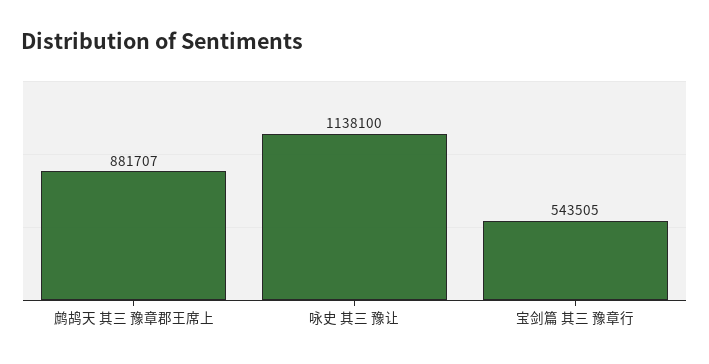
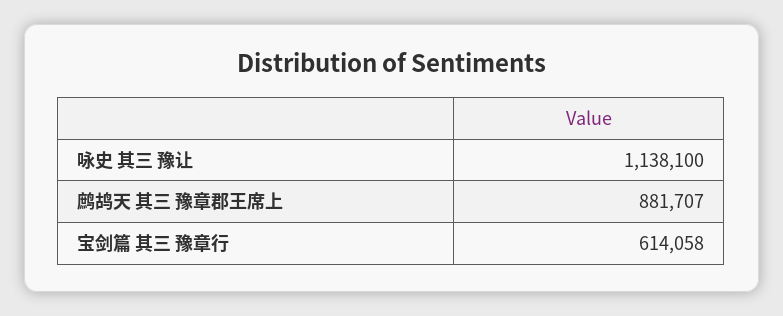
宝剑篇 其三 豫章行: 543505 -> 614058

